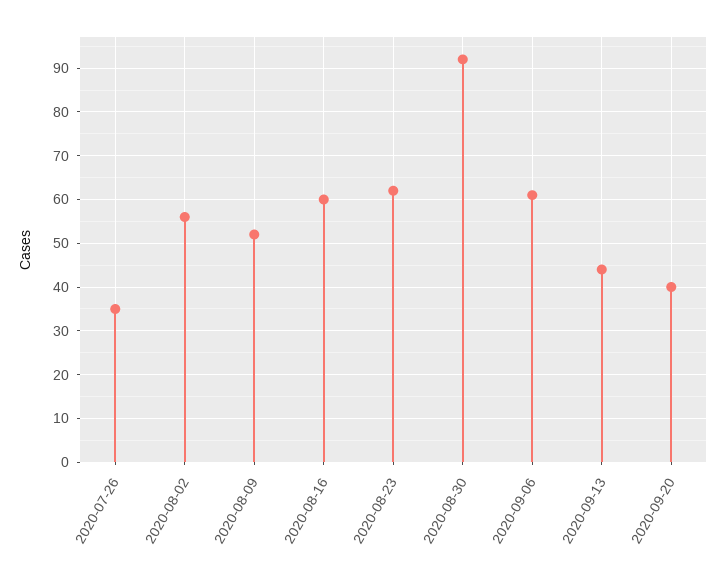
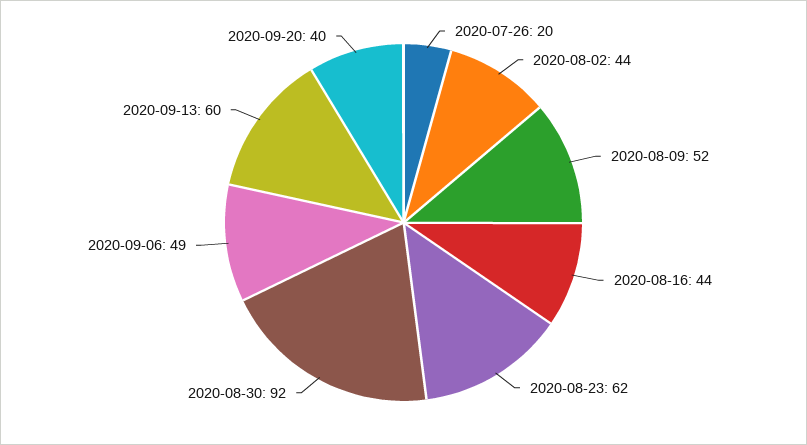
2020-07-26: 35 -> 20
2020-08-02: 55 -> 44
2020-08-16: 60 -> 44
2020-09-06: 60 -> 49
2020-09-13: 45 -> 60

